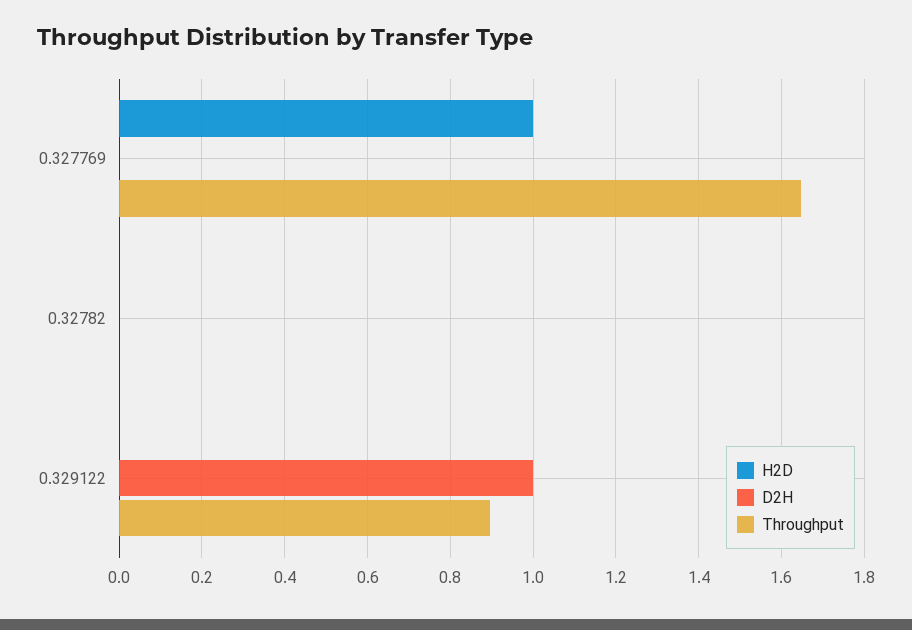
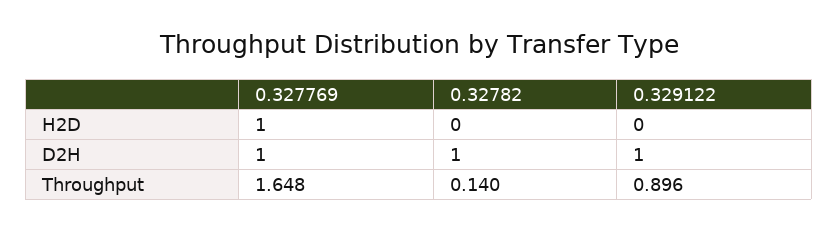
D2H, 0.327769: 0 -> 1
D2H, 0.32782: 0 -> 1
Throughput, 0.32782: 0 -> 0.14

